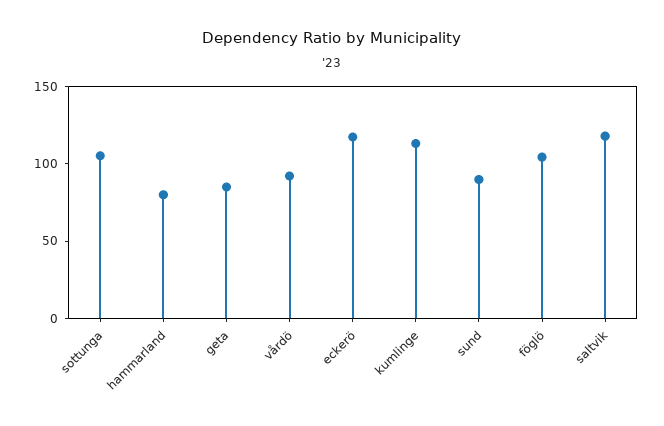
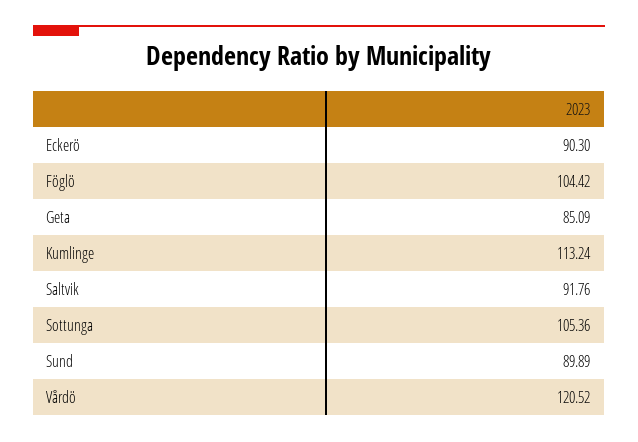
hammarland: 80 -> none
vårdö: 90 -> 120.52
eckerö: 120 -> 90.3
saltvik: 120 -> 91.76

